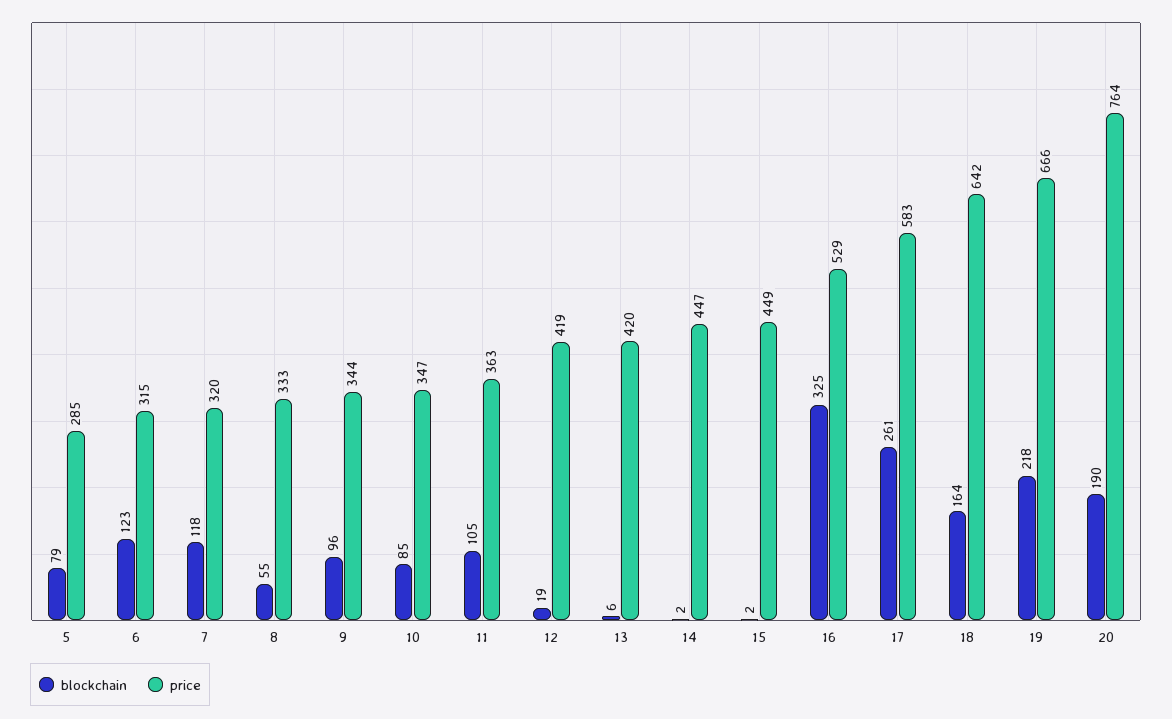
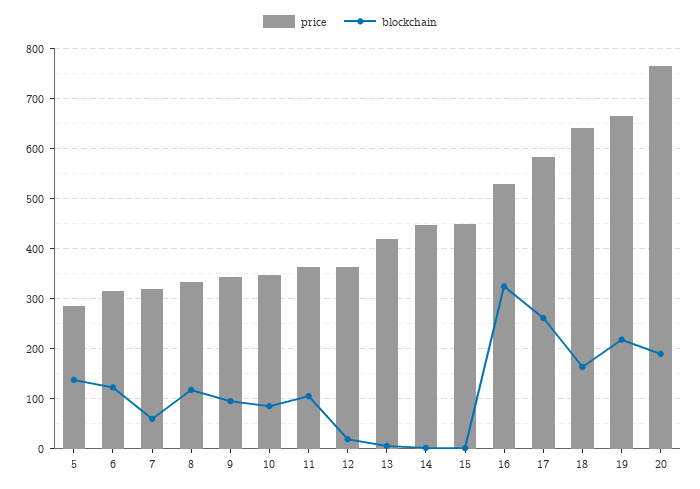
blockchain, 5: 79 -> 140
blockchain, 7: 118 -> 60
blockchain, 8: 55 -> 120
price, 12: 419 -> 360

